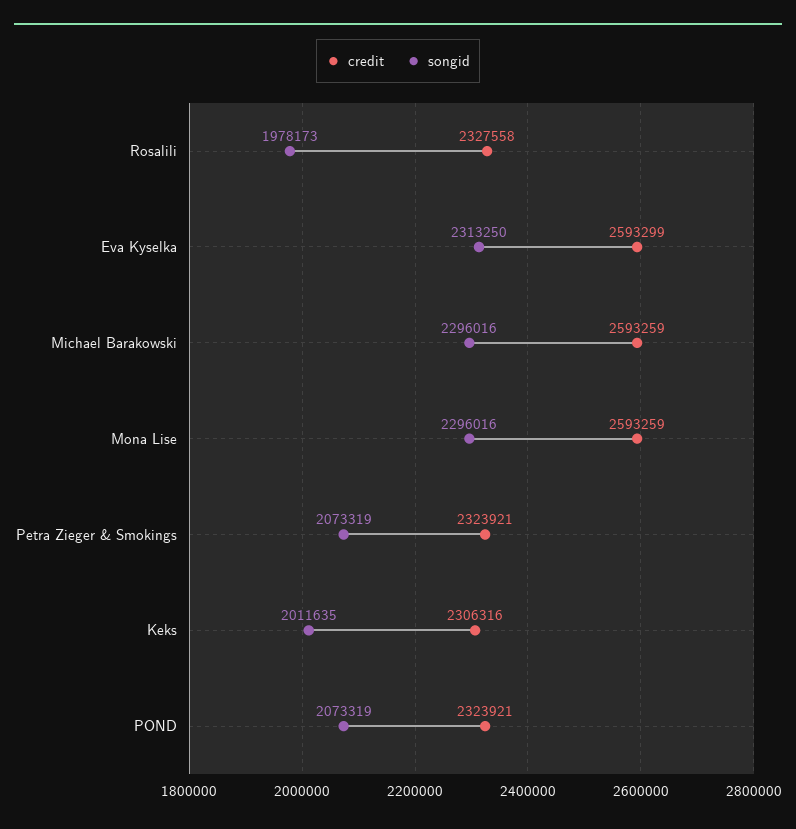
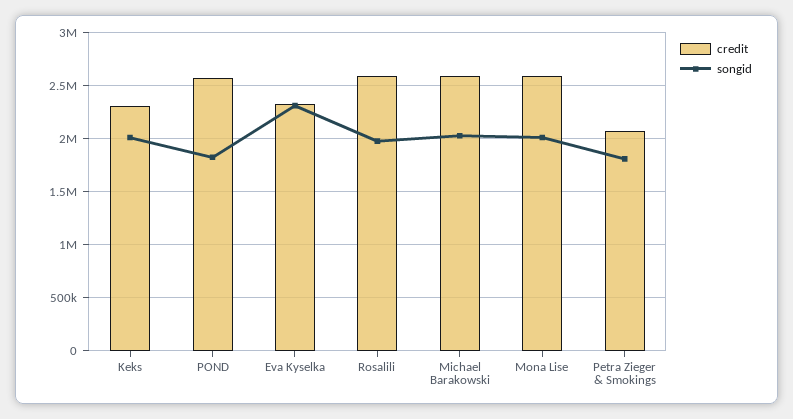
credit, Rosalili: 2327558 -> 2600000
credit, Eva Kyselka: 2593299 -> 2300000
songid, Michael Barakowski: 2296016 -> 2000000
songid, Mona Lise: 2296016 -> 2000000
credit, Petra Zieger & Smokings: 2323921 -> 2100000
songid, Petra Zieger & Smokings: 2073319 -> 1800000
credit, POND: 2323921 -> 2600000
songid, POND: 2073319 -> 1800000

